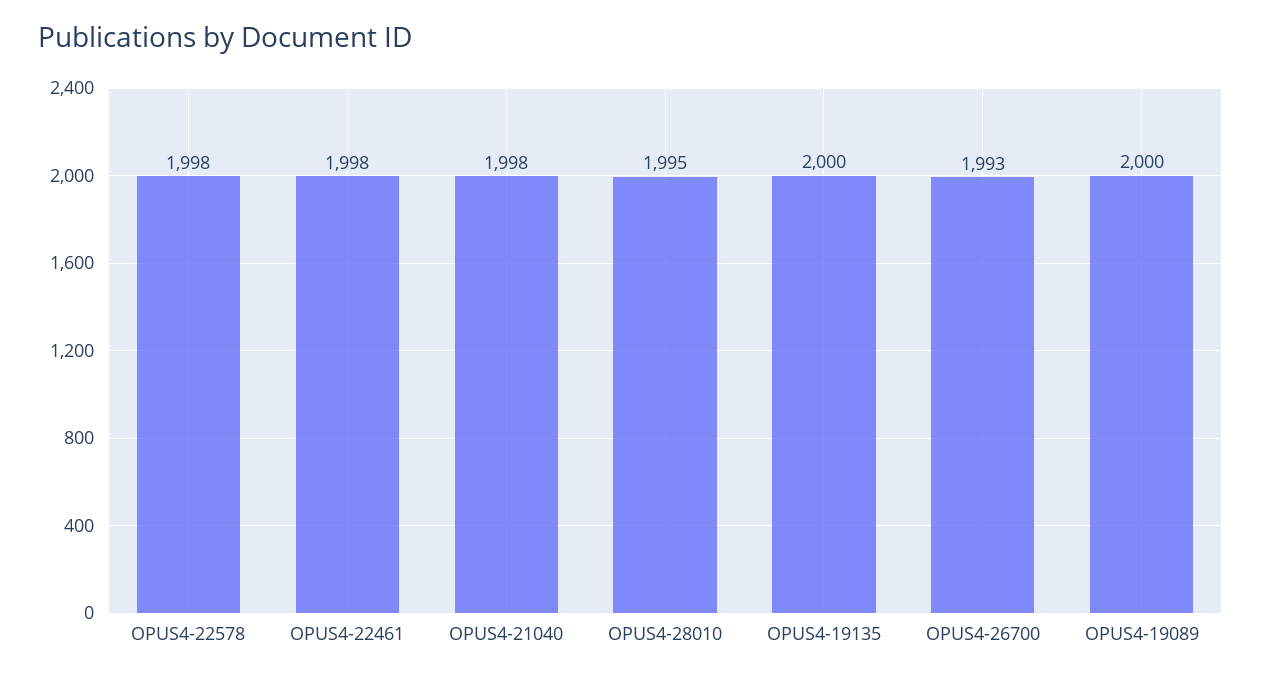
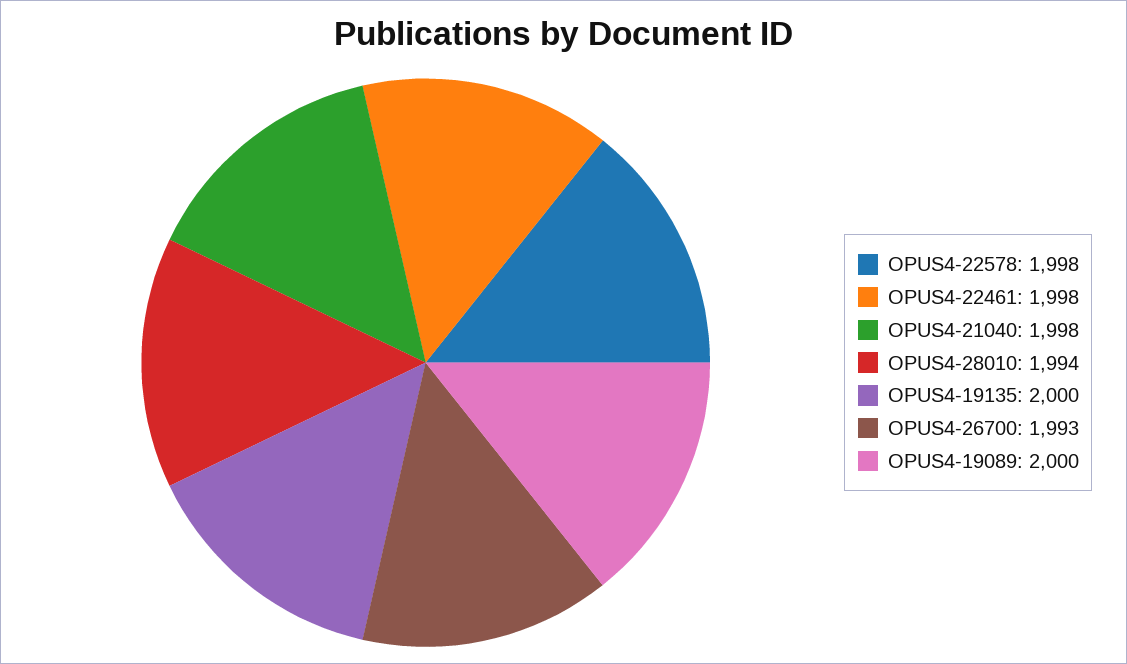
OPUS4-28010: 1995 -> 1994

